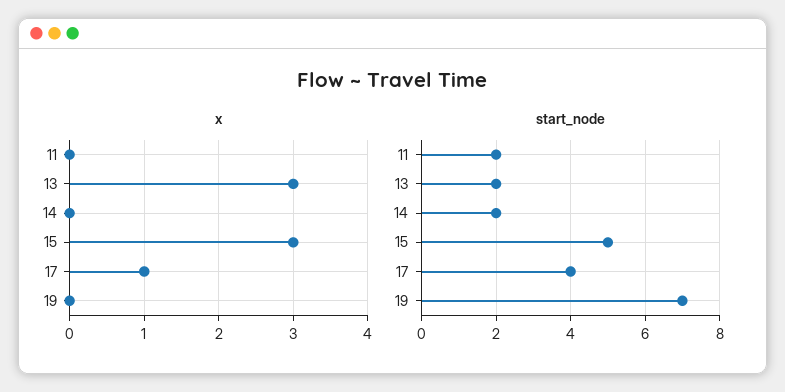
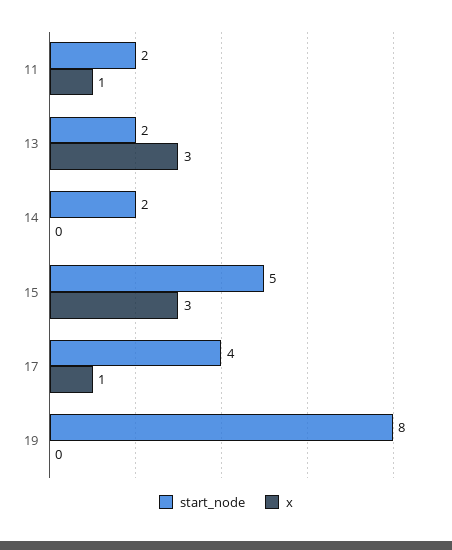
x, 11: 0 -> 1
start_node, 19: 7 -> 8

